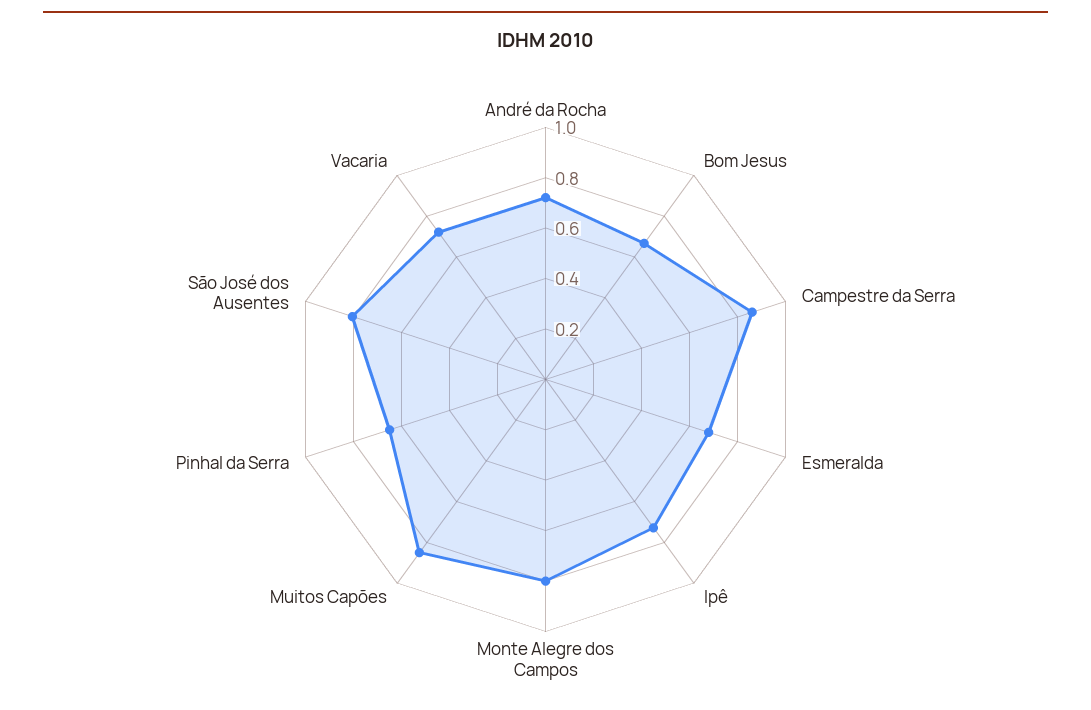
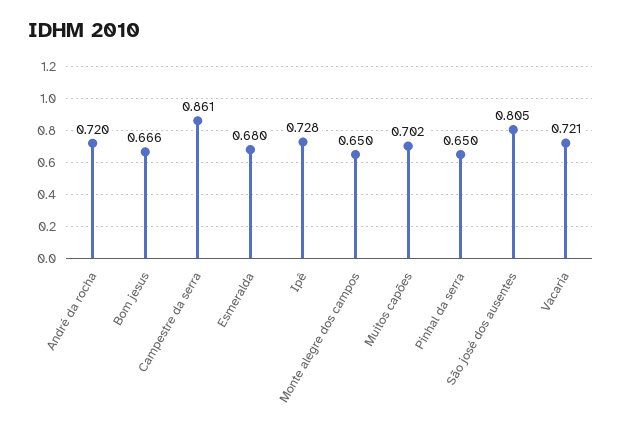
Monte Alegre dos Campos: 0.8 -> 0.65
Muitos Capões: 0.85 -> 0.702

